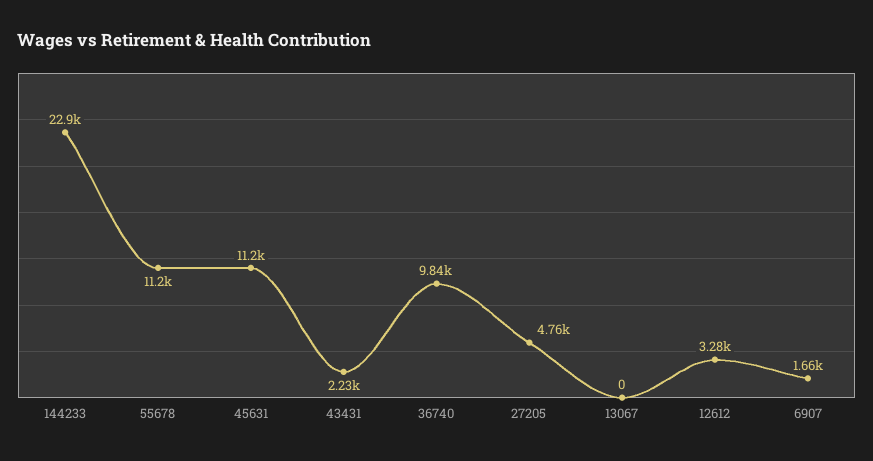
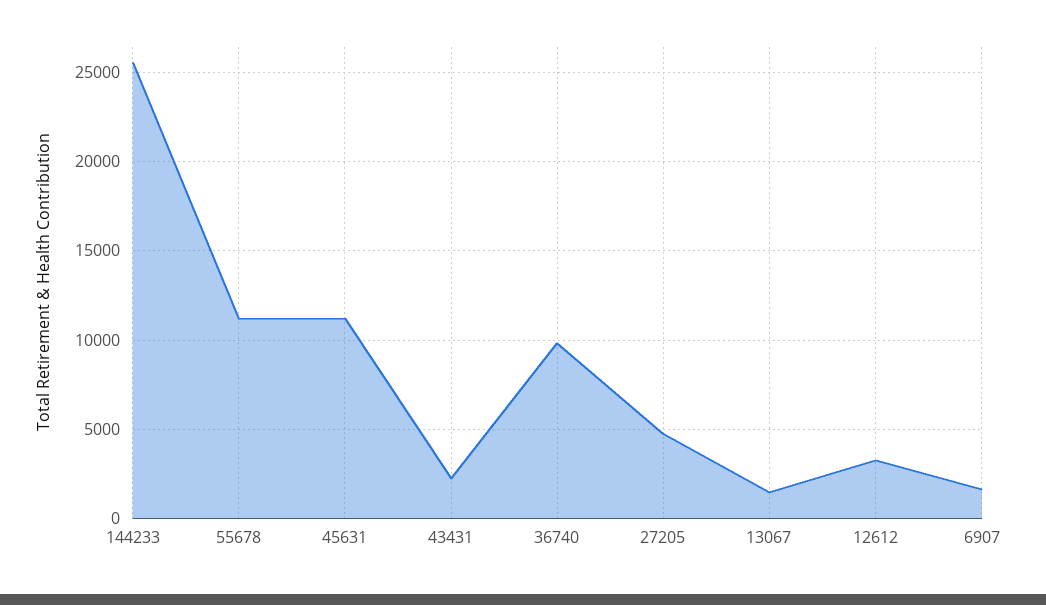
144233: 22900 -> 25500
13067: 0 -> 1500

